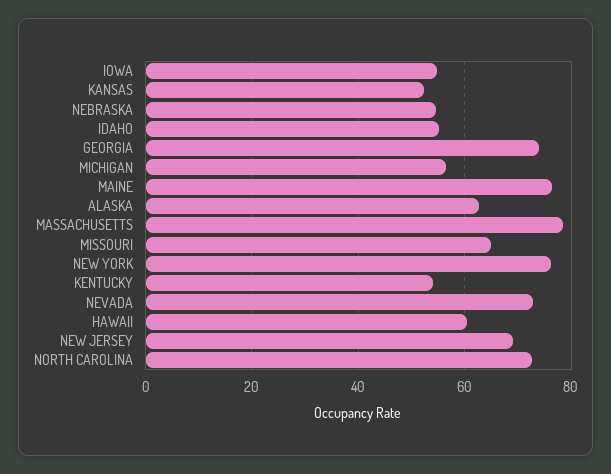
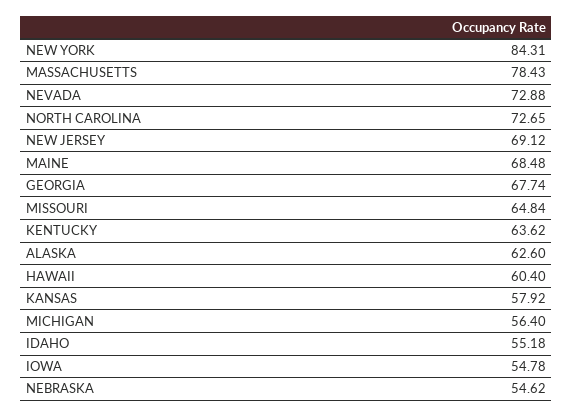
KANSAS: 52 -> 57.92
GEORGIA: 74 -> 67.74
MAINE: 76 -> 68.48
NEW YORK: 76 -> 84.31
KENTUCKY: 54 -> 63.62

